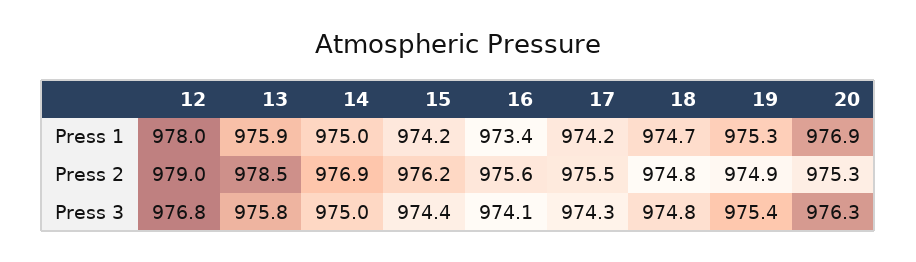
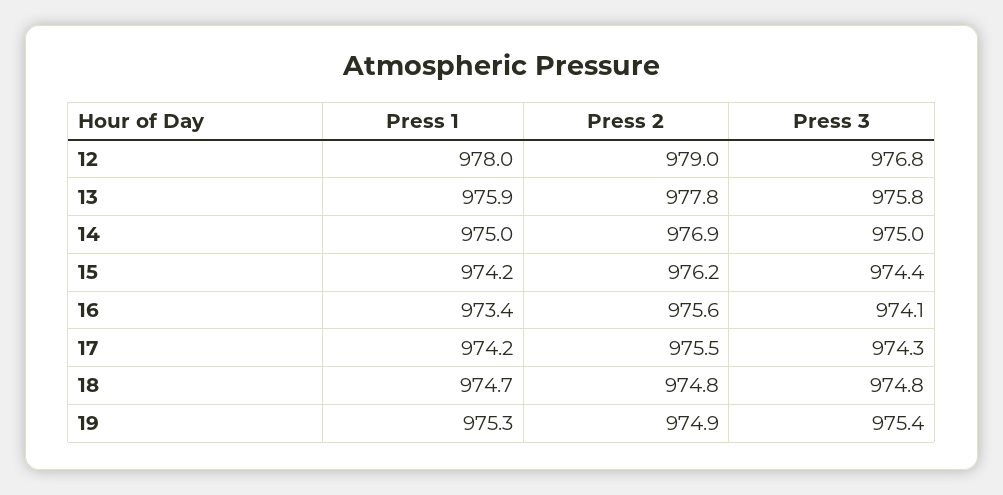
20, Press 1: 976.9 -> none
13, Press 2: 978.5 -> 977.8
20, Press 2: 975.3 -> none
20, Press 3: 976.3 -> none

